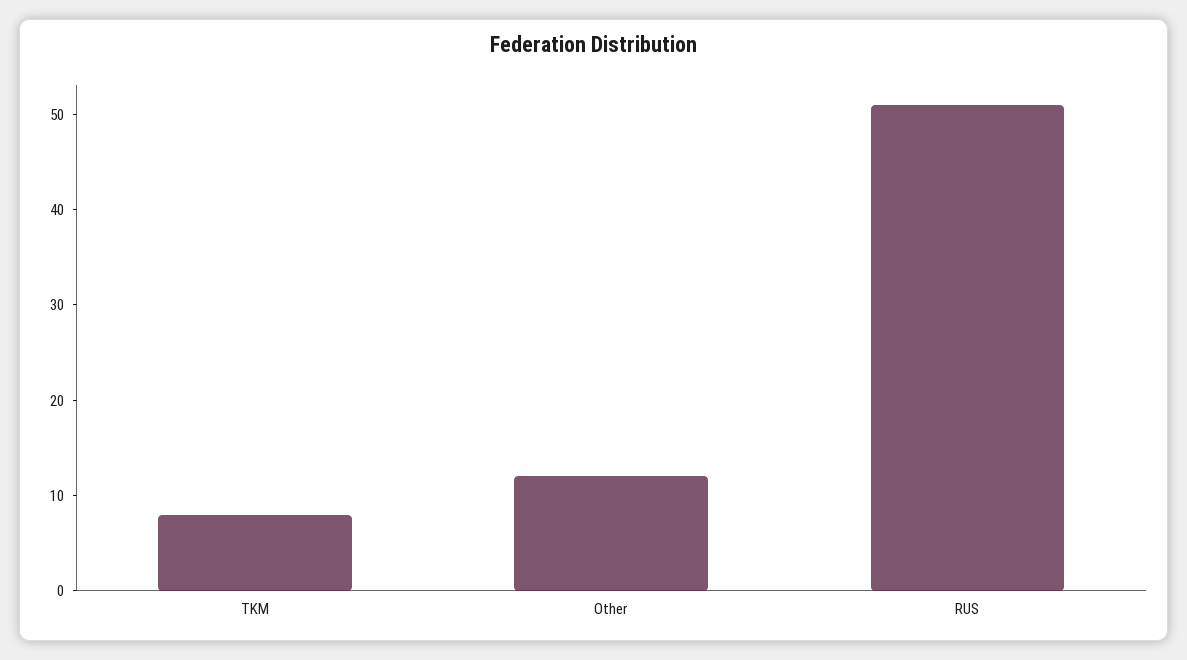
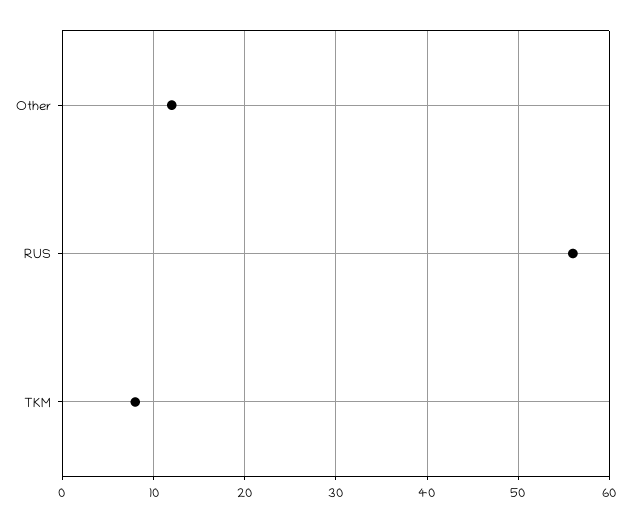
RUS: 51 -> 56

